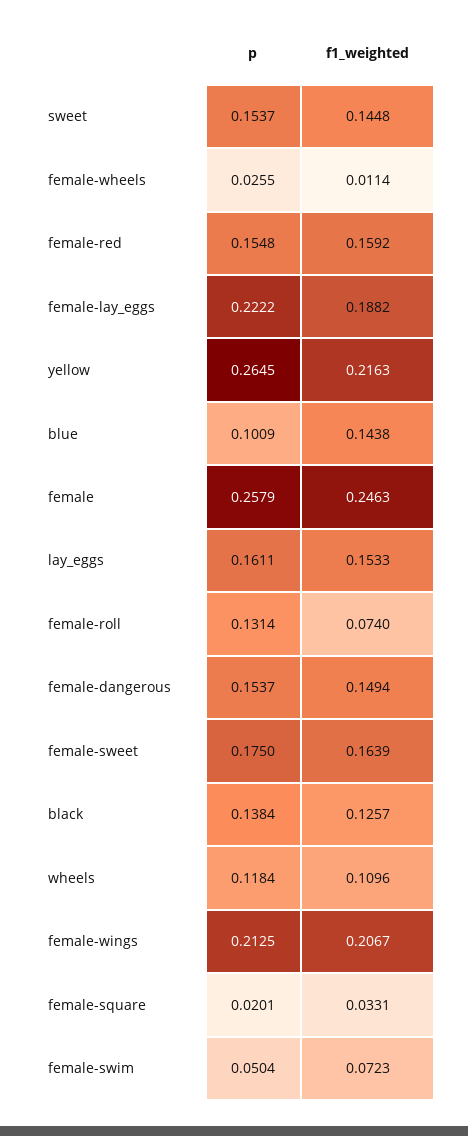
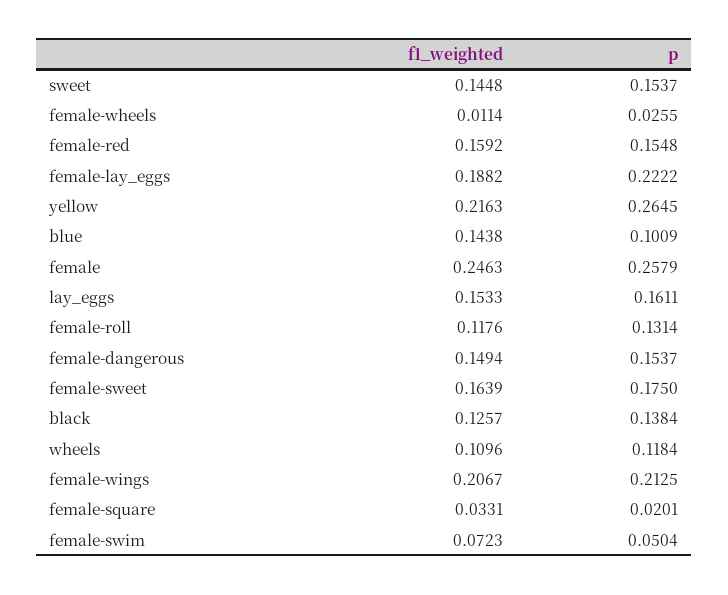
f1_weighted, female-roll: 0.074 -> 0.1176

